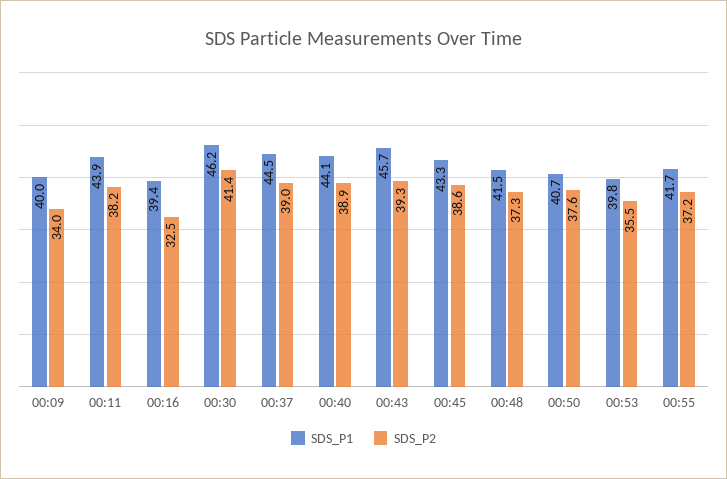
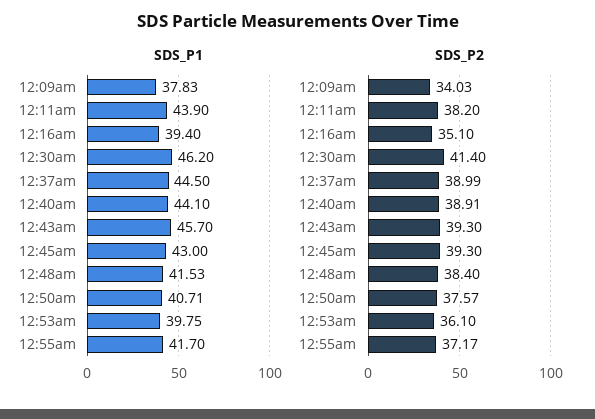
SDS_P1, 00:09: 40 -> 37.83
SDS_P2, 00:16: 32.5 -> 35.1
SDS_P1, 00:45: 43.3 -> 43
SDS_P2, 00:45: 38.6 -> 39.3
SDS_P2, 00:48: 37.3 -> 38.4
SDS_P2, 00:53: 35.5 -> 36.1

